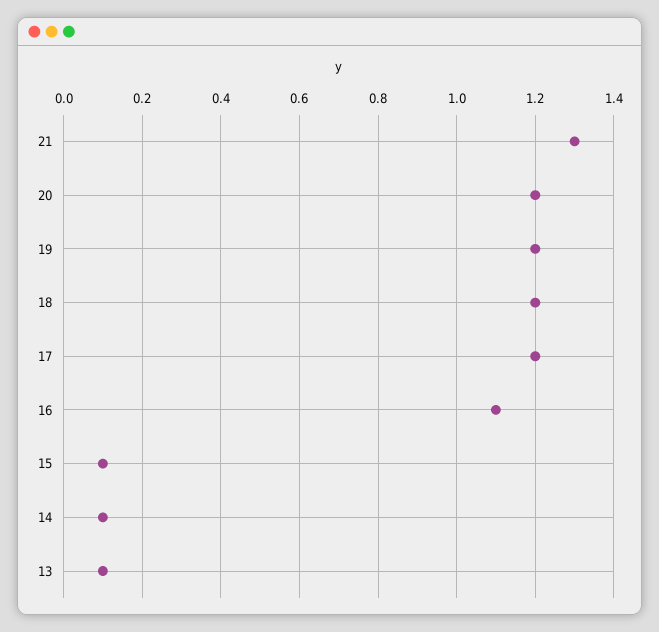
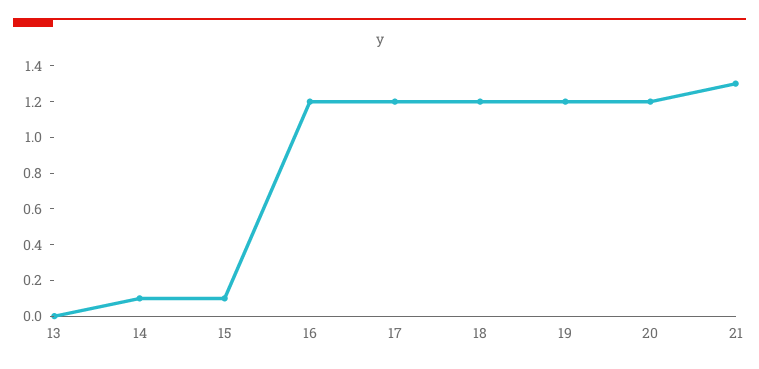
16: 1.1 -> 1.2
13: 0.1 -> 0

